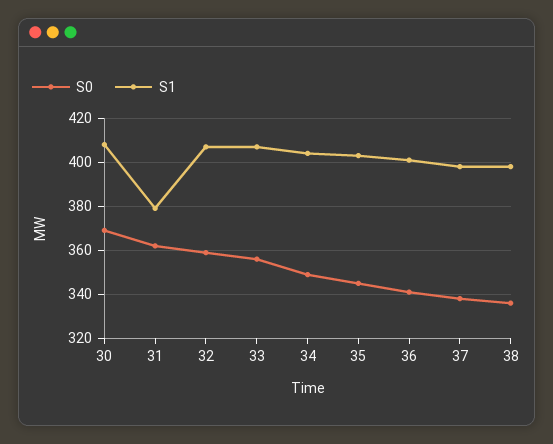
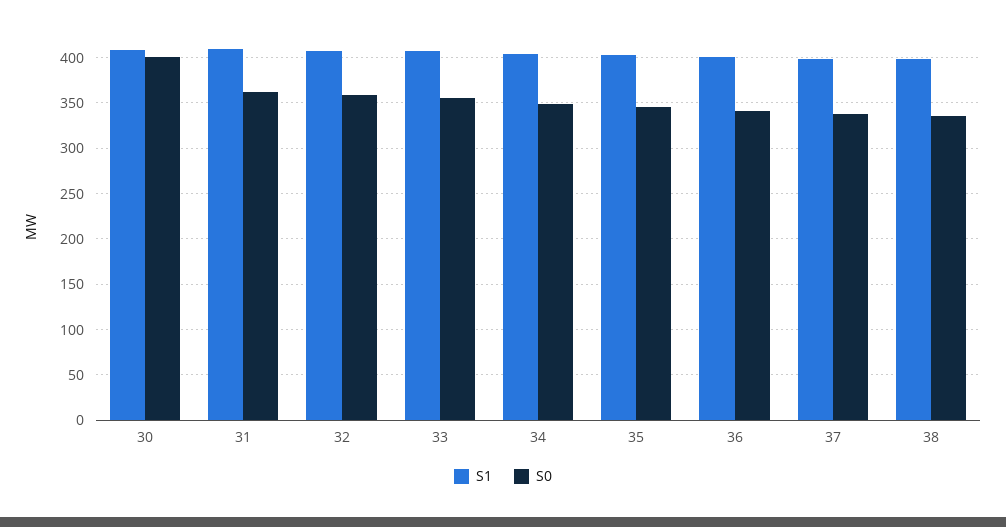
S0, 30: 370 -> 400
S1, 31: 380 -> 410

